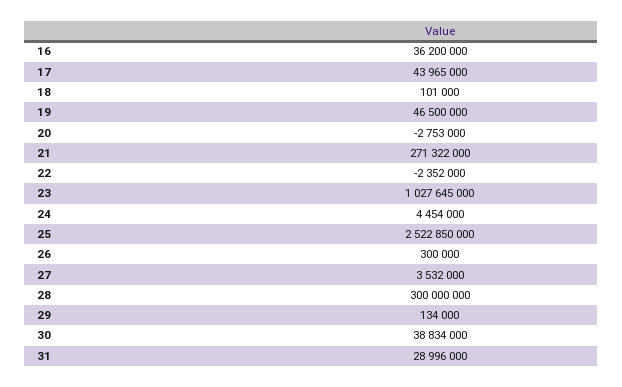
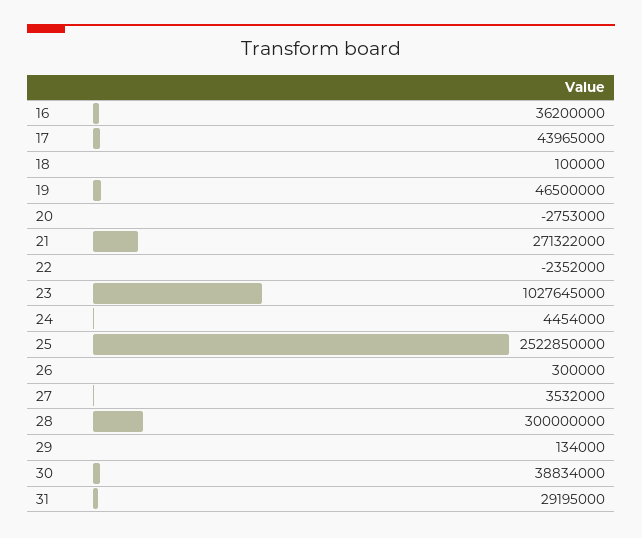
18: 101000 -> 100000
31: 28996000 -> 29195000

